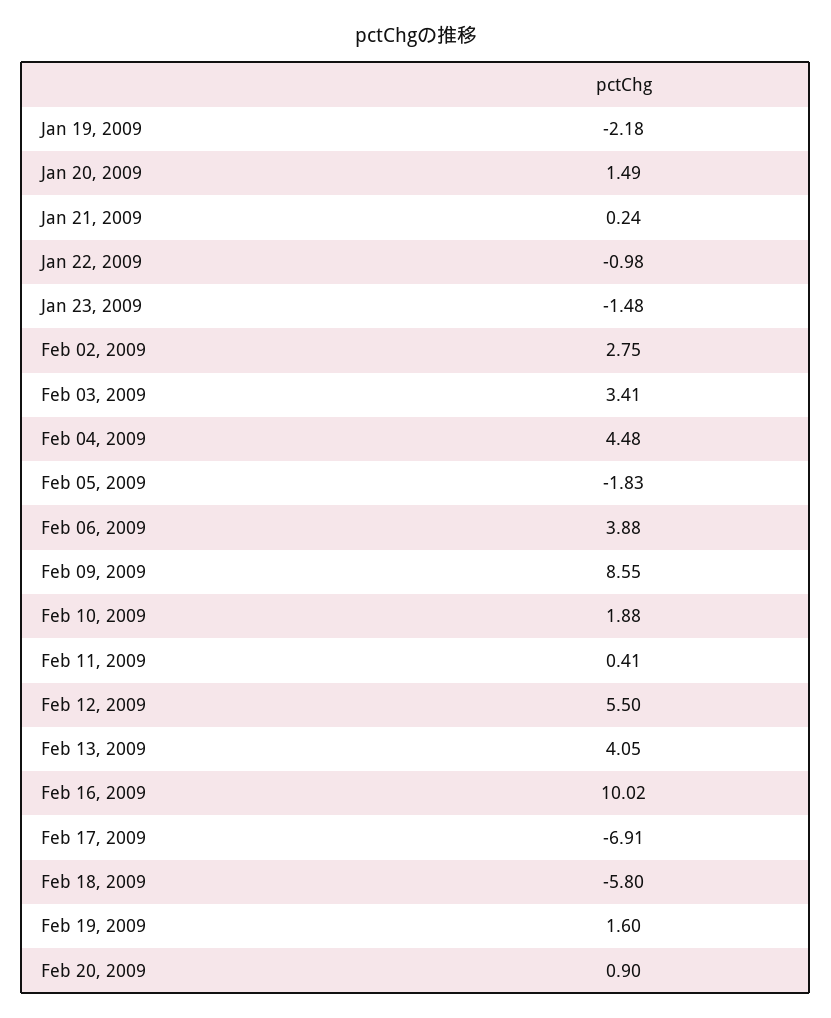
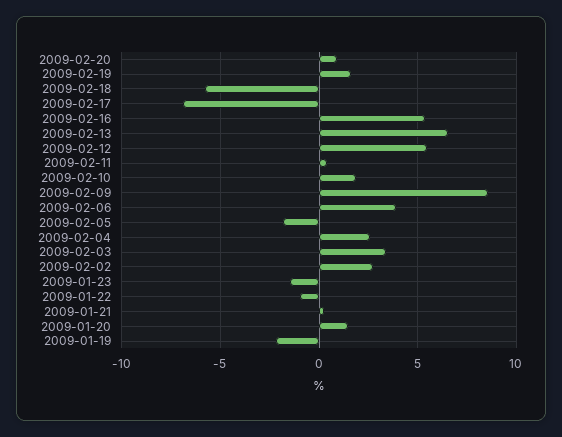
Feb 04, 2009: 4.48 -> 2.5
Feb 13, 2009: 4.05 -> 6.5
Feb 16, 2009: 10.02 -> 5.5

